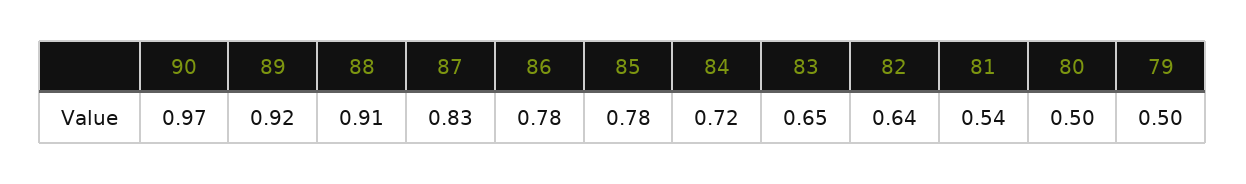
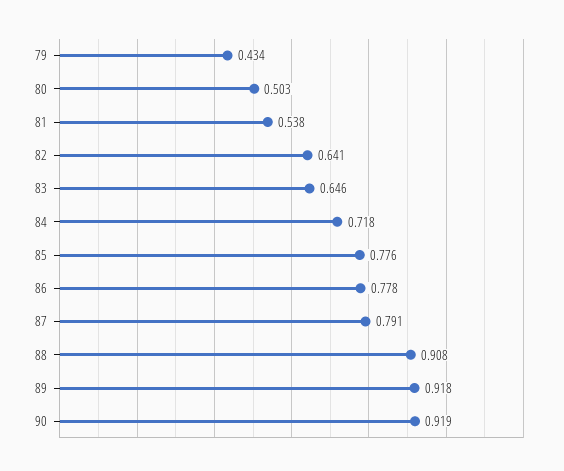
90: 0.97 -> 0.919
87: 0.83 -> 0.791
79: 0.5 -> 0.434

